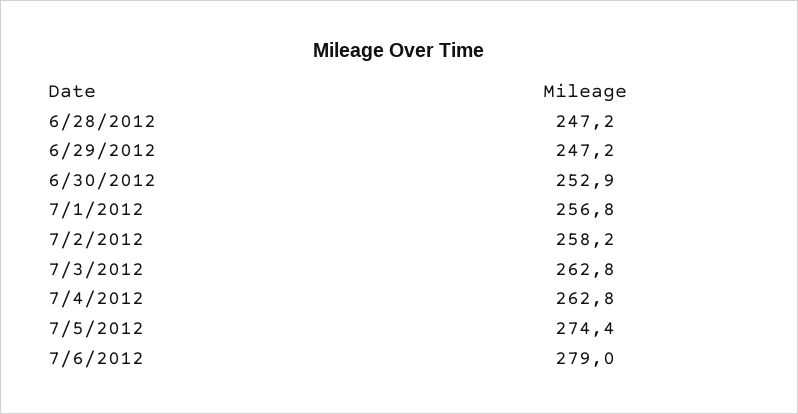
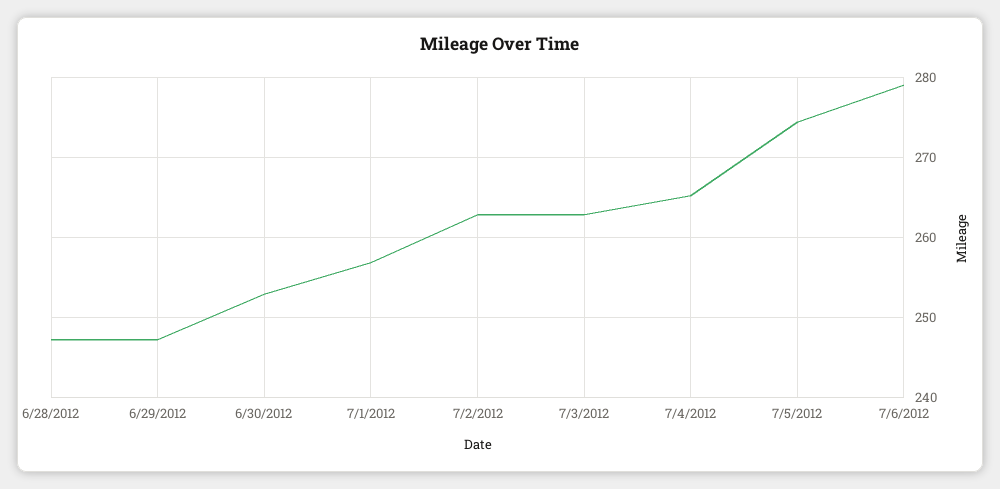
7/2/2012: 258.2 -> 263
7/4/2012: 262.8 -> 265

